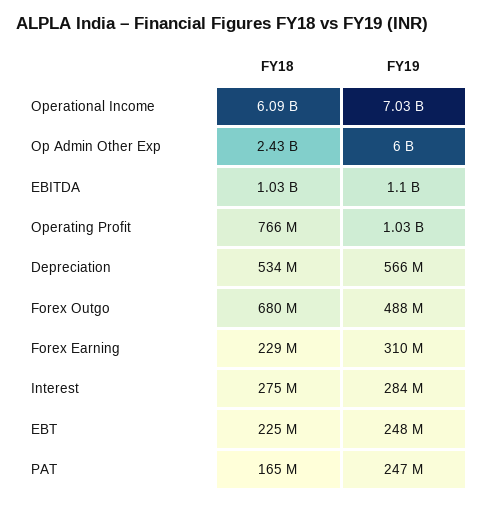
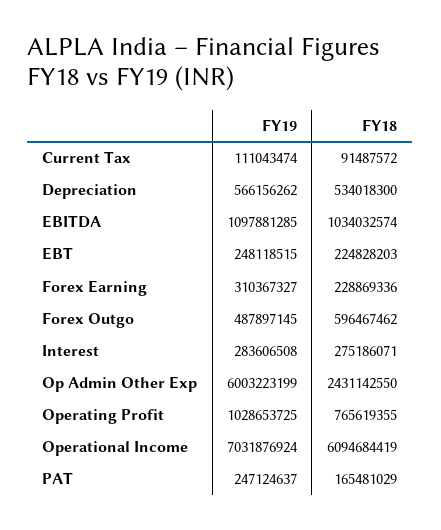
FY18, Forex Outgo: 680000000 -> 596467462
FY19, Current Tax: none -> 111043474
FY18, Current Tax: none -> 91487572

